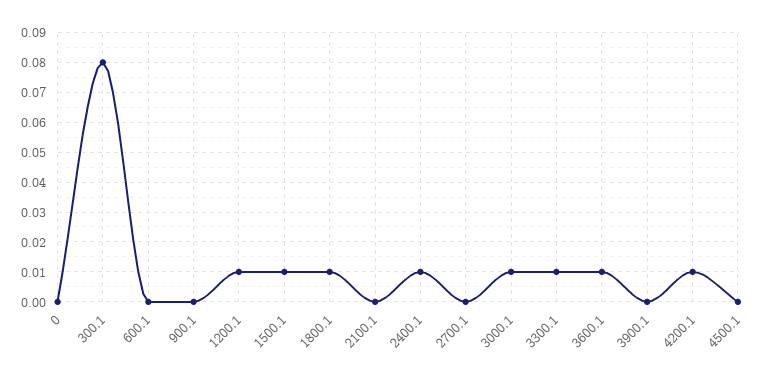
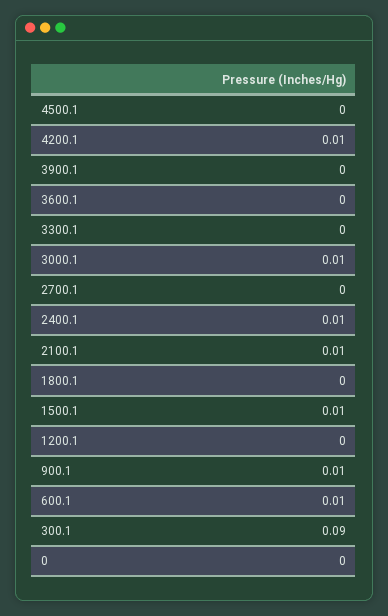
300.1: 0.08 -> 0.09
600.1: 0 -> 0.01
900.1: 0 -> 0.01
1200.1: 0.01 -> 0
1800.1: 0.01 -> 0
2100.1: 0 -> 0.01
3300.1: 0.01 -> 0
3600.1: 0.01 -> 0

